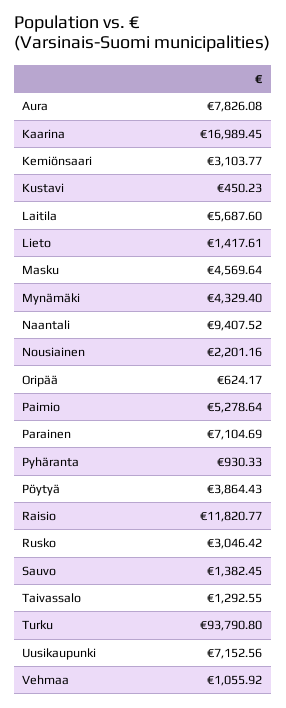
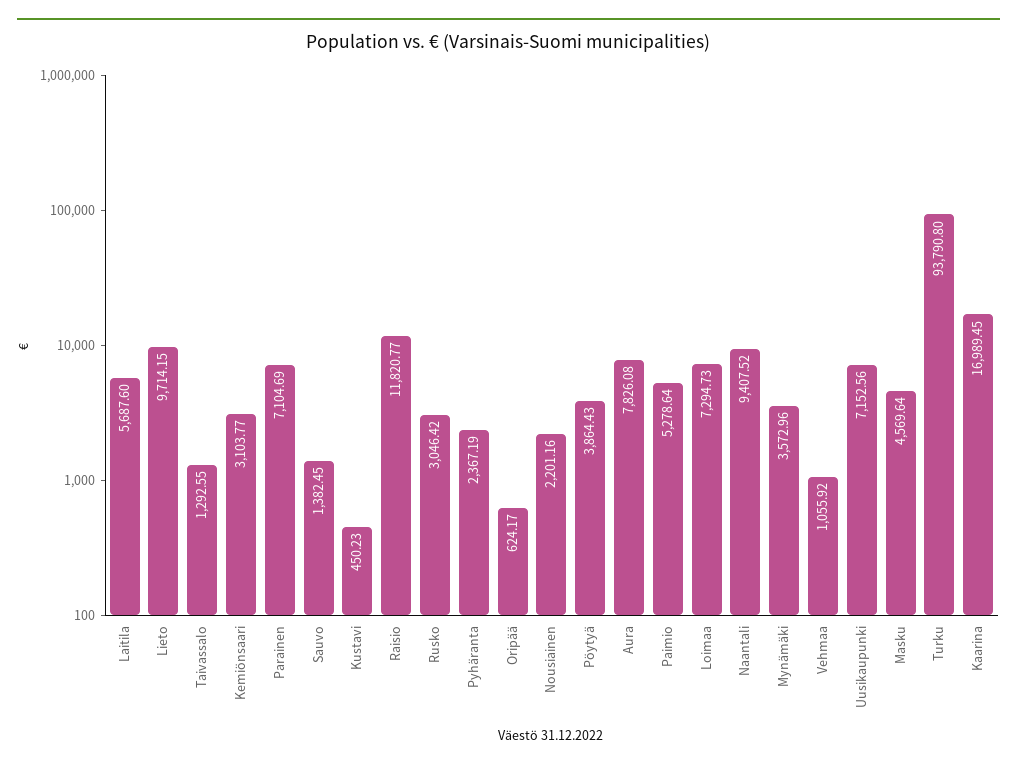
Lieto: 1417.61 -> 9714.15
Mynämäki: 4329.4 -> 3572.96
Pyhäranta: 930.33 -> 2367.19
Loimaa: none -> 7294.73

